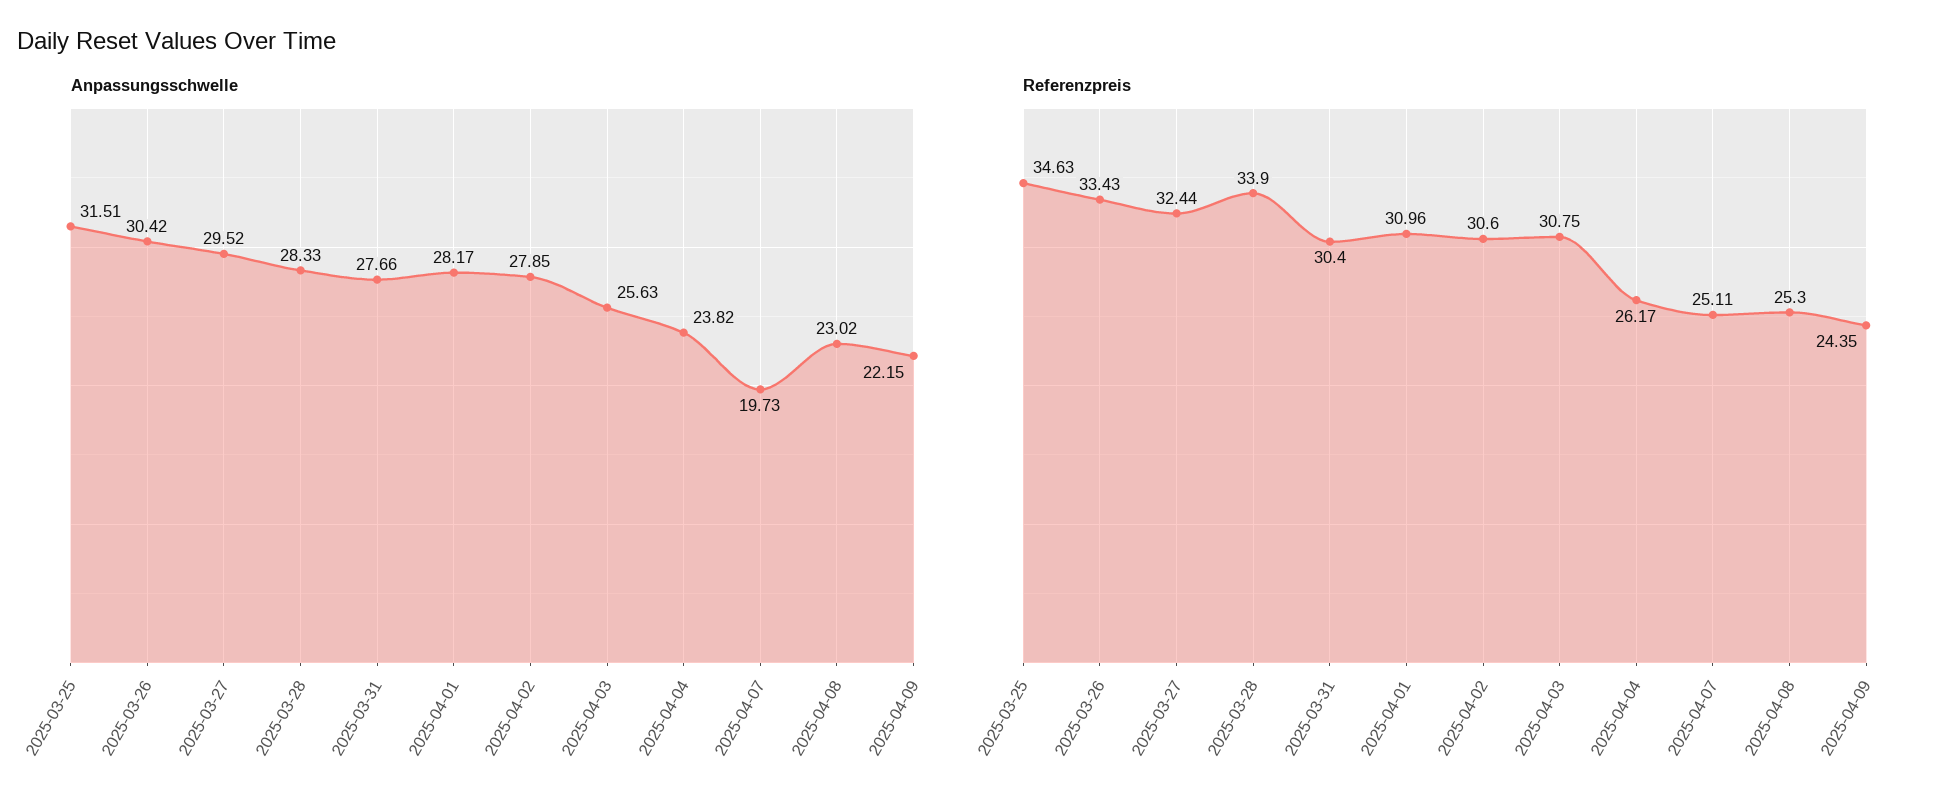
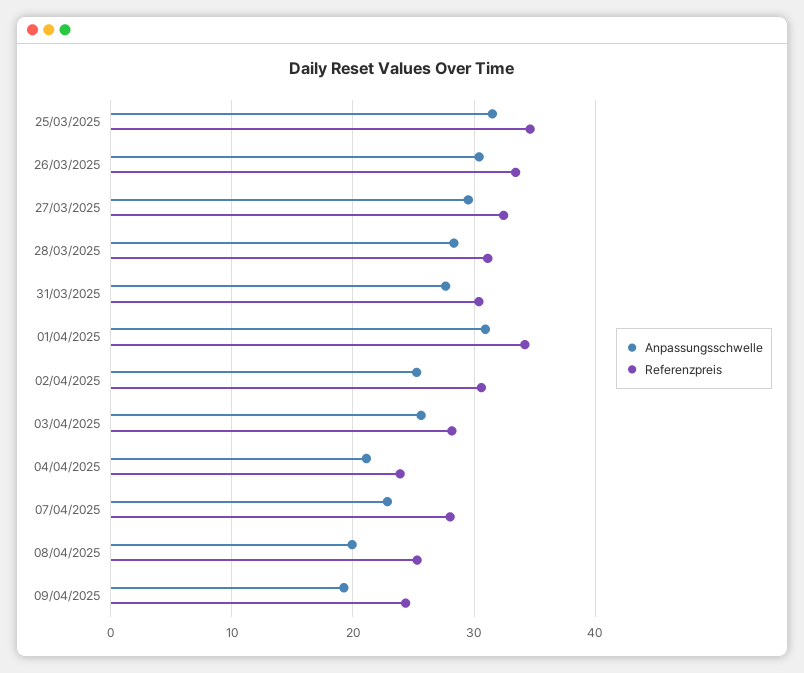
Anpassungsschwelle, 2025-04-01: 28.17 -> 31
Anpassungsschwelle, 2025-04-02: 27.85 -> 25
Anpassungsschwelle, 2025-04-04: 23.82 -> 21
Anpassungsschwelle, 2025-04-07: 19.73 -> 23
Anpassungsschwelle, 2025-04-08: 23.02 -> 20
Anpassungsschwelle, 2025-04-09: 22.15 -> 19
Referenzpreis, 2025-03-28: 33.9 -> 31
Referenzpreis, 2025-04-01: 30.96 -> 34
Referenzpreis, 2025-04-03: 30.75 -> 28
Referenzpreis, 2025-04-04: 26.17 -> 24
Referenzpreis, 2025-04-07: 25.11 -> 28

